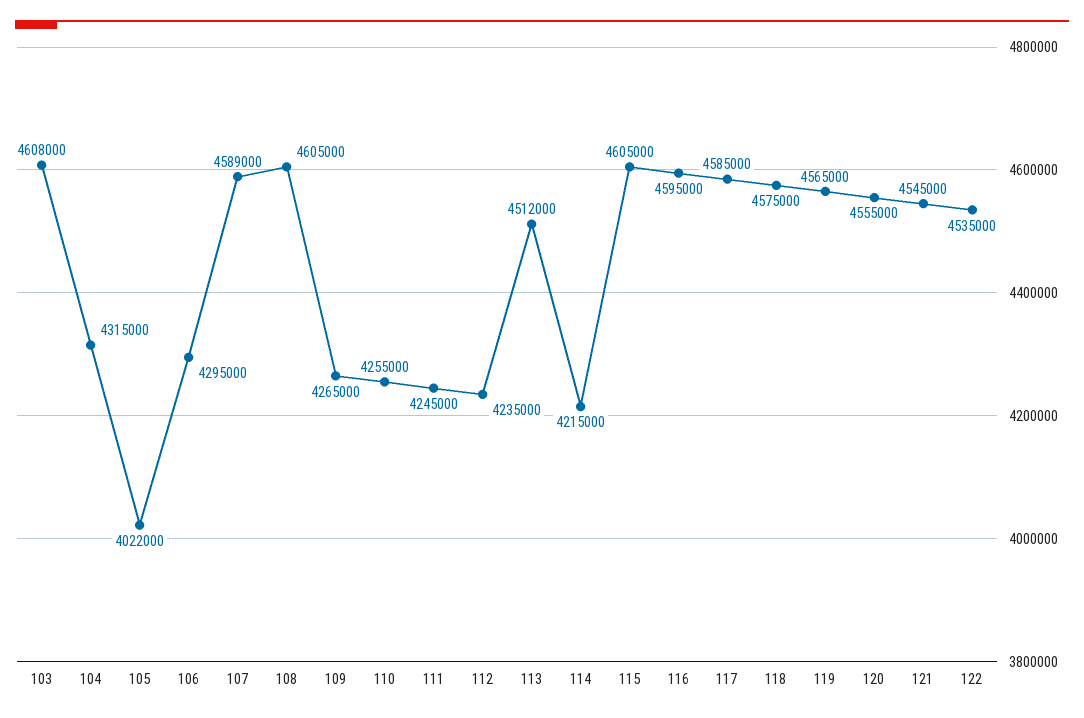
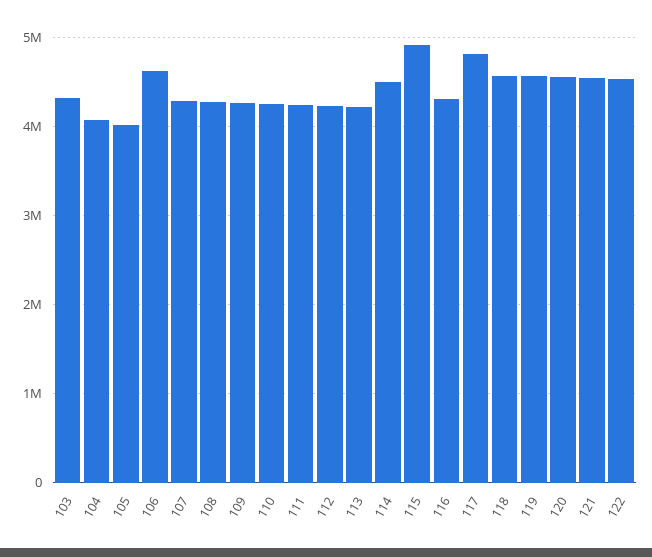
103: 4608000 -> 4300000
104: 4315000 -> 4100000
106: 4295000 -> 4600000
107: 4589000 -> 4300000
108: 4605000 -> 4300000
113: 4512000 -> 4200000
114: 4215000 -> 4500000
115: 4605000 -> 4900000
116: 4595000 -> 4300000
117: 4585000 -> 4800000

